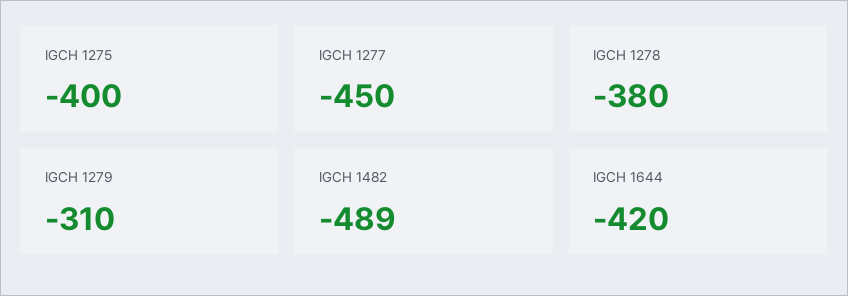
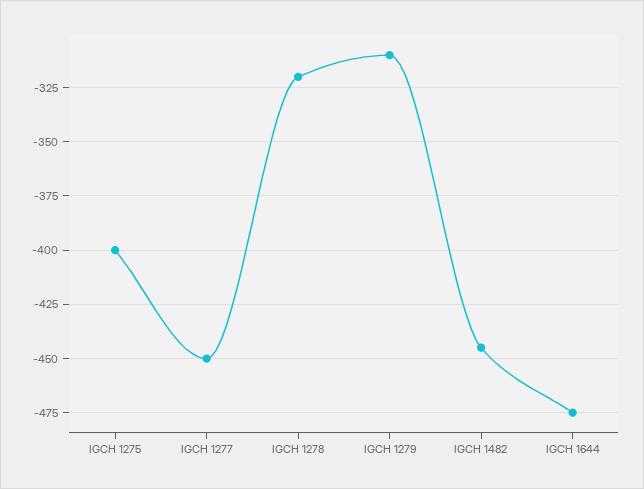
IGCH 1278: -380 -> -320
IGCH 1482: -489 -> -445
IGCH 1644: -420 -> -475

